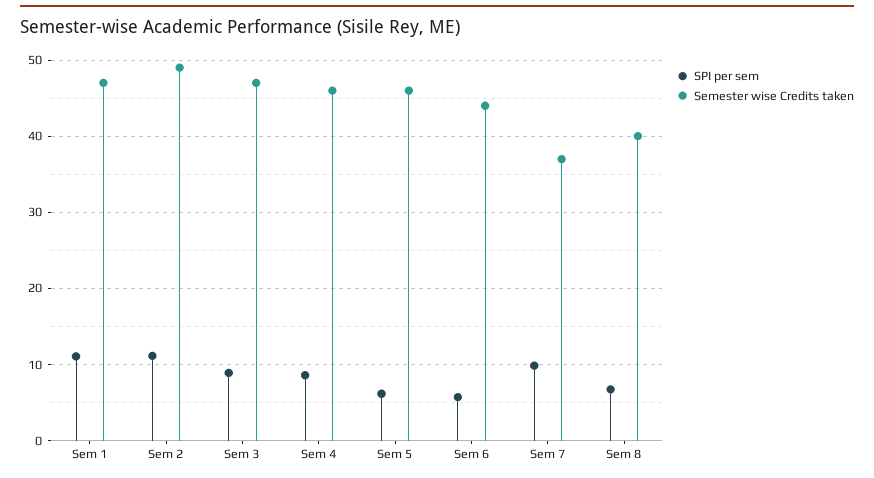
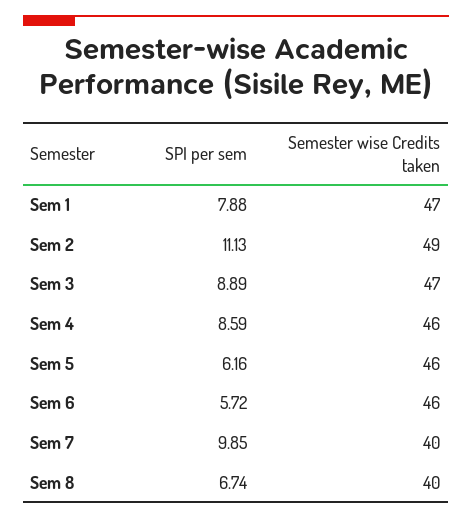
SPI per sem, Sem 1: 11 -> 7.88
Semester wise Credits taken, Sem 6: 44 -> 46
Semester wise Credits taken, Sem 7: 37 -> 40

